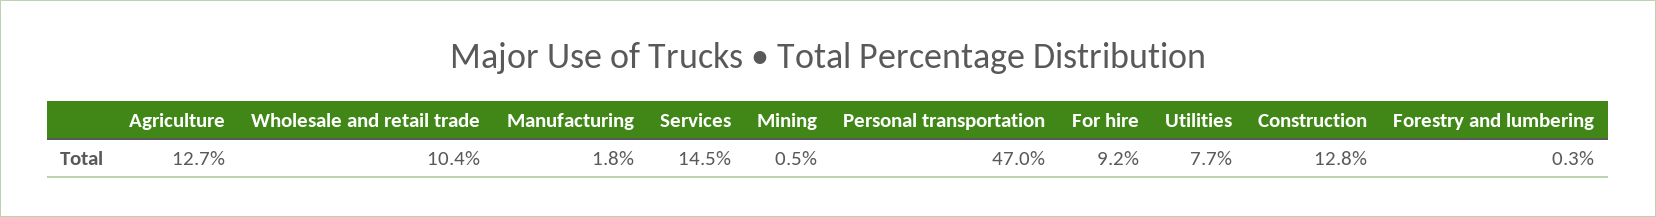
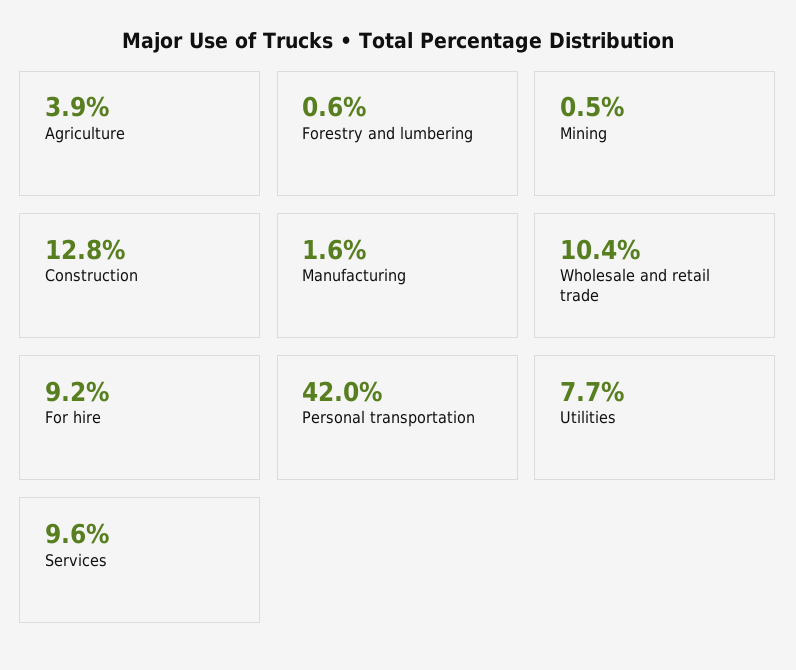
Agriculture: 12.7 -> 3.9
Manufacturing: 1.8 -> 1.6
Services: 14.5 -> 9.6
Personal transportation: 47 -> 42
Forestry and lumbering: 0.3 -> 0.6

